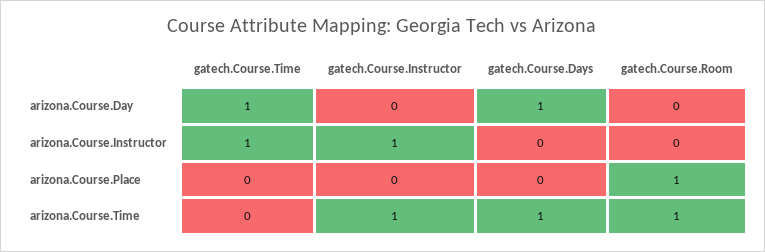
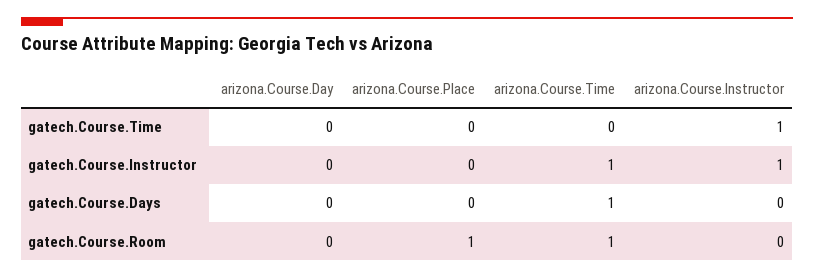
gatech.Course.Time, arizona.Course.Day: 1 -> 0
gatech.Course.Days, arizona.Course.Day: 1 -> 0

